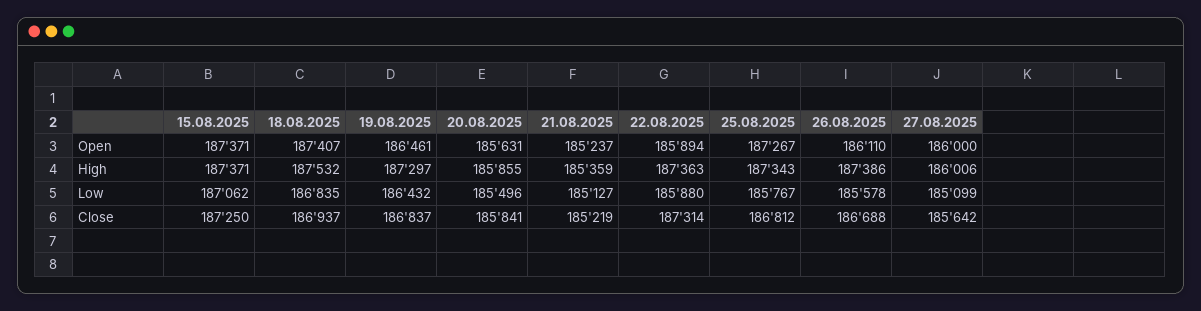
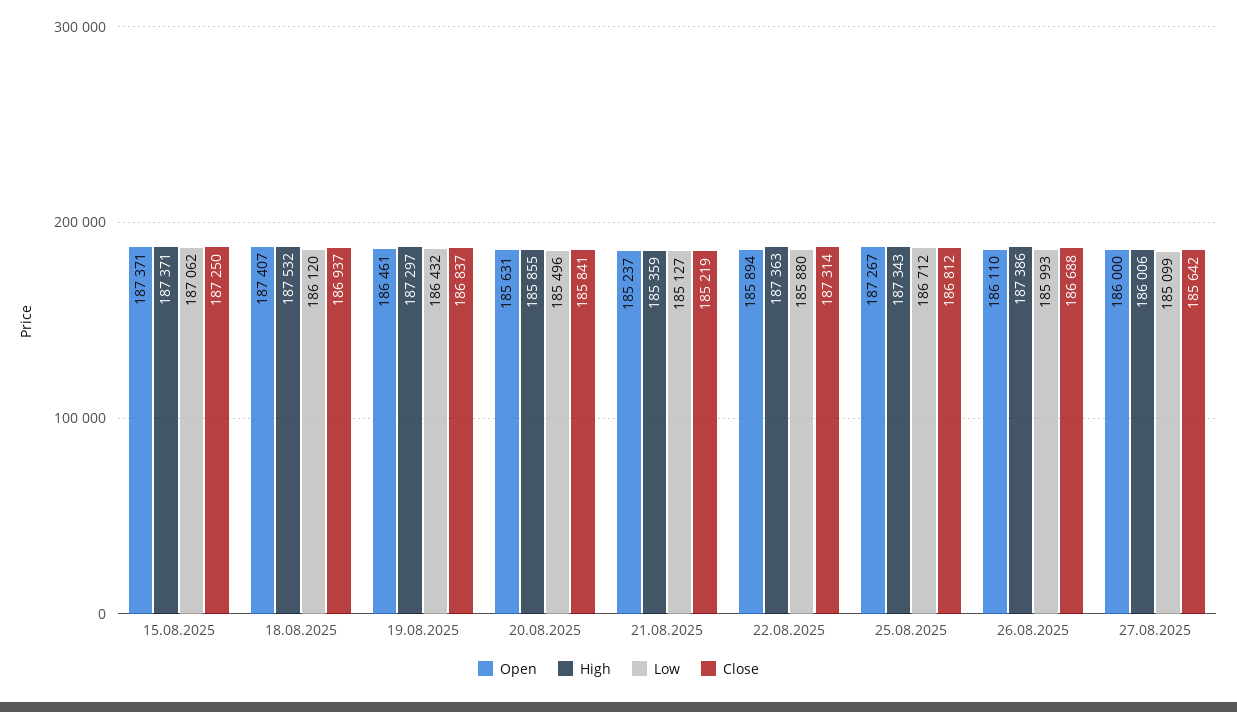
Low, 18.08.2025: 186835 -> 186120
Low, 25.08.2025: 185767 -> 186712
Low, 26.08.2025: 185578 -> 185993

